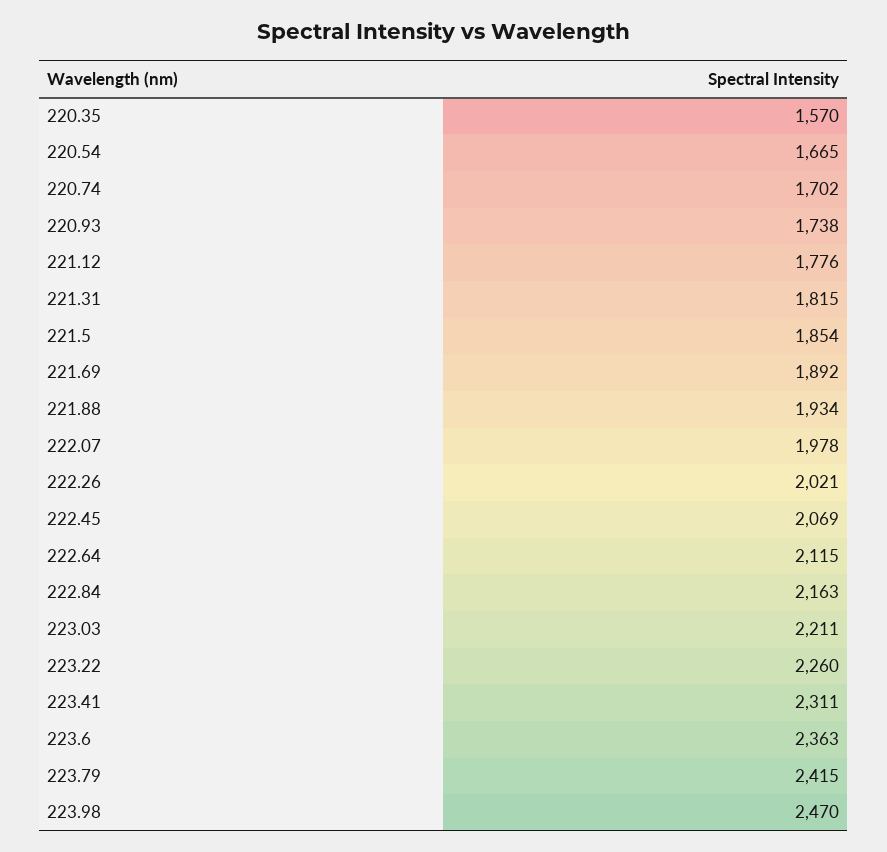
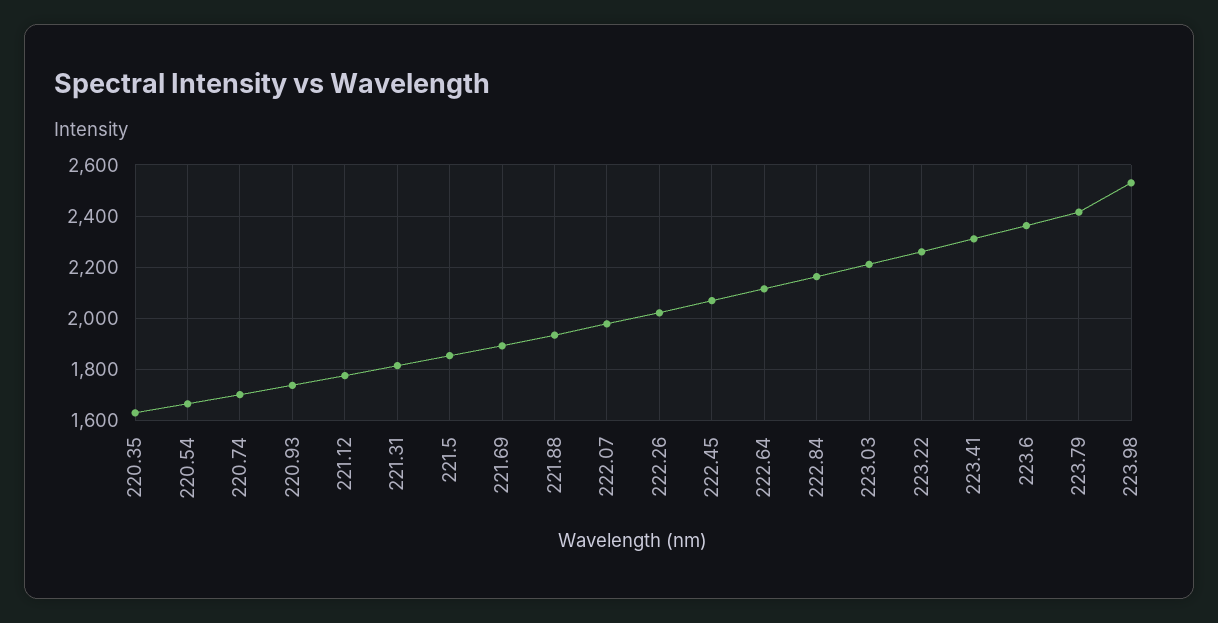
220.35: 1570 -> 1625
223.98: 2470 -> 2525

